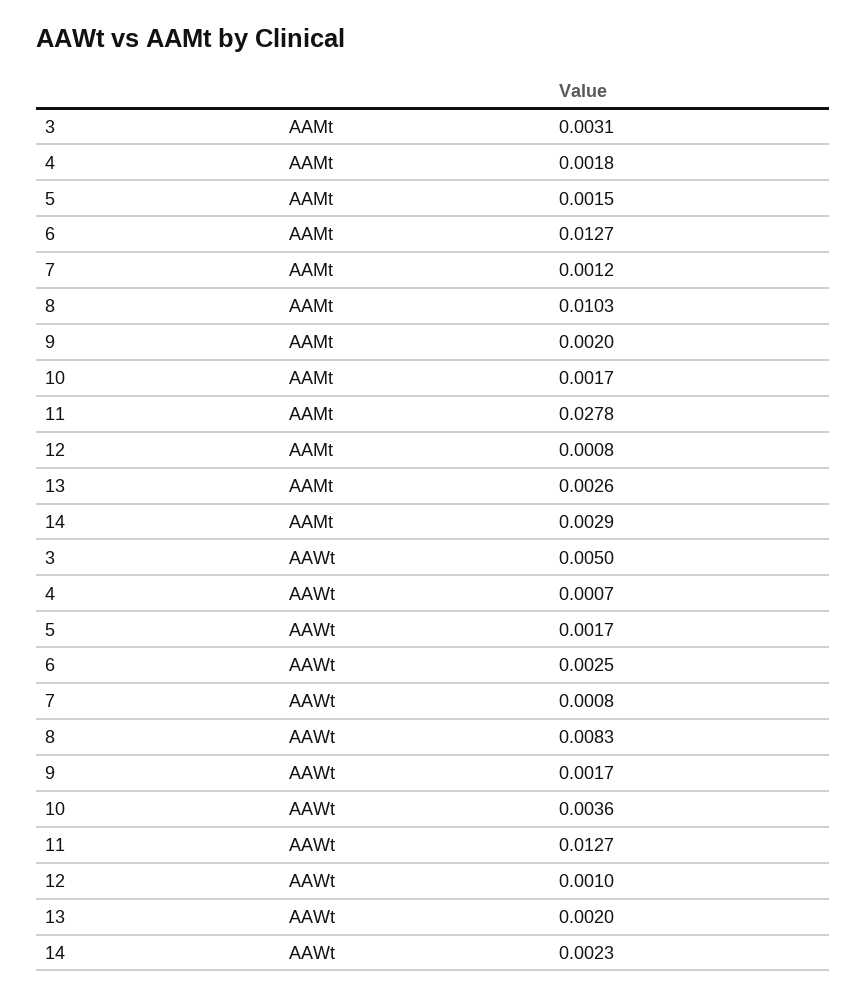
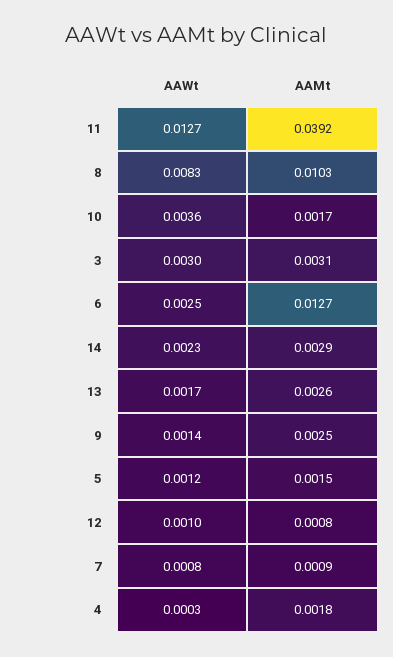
7, AAMt: 0.0012 -> 0.0009
9, AAMt: 0.002 -> 0.0025
11, AAMt: 0.0278 -> 0.0392
3, AAWt: 0.005 -> 0.003
4, AAWt: 0.0007 -> 0.0003
5, AAWt: 0.0017 -> 0.0012
9, AAWt: 0.0017 -> 0.0014
13, AAWt: 0.002 -> 0.0017

